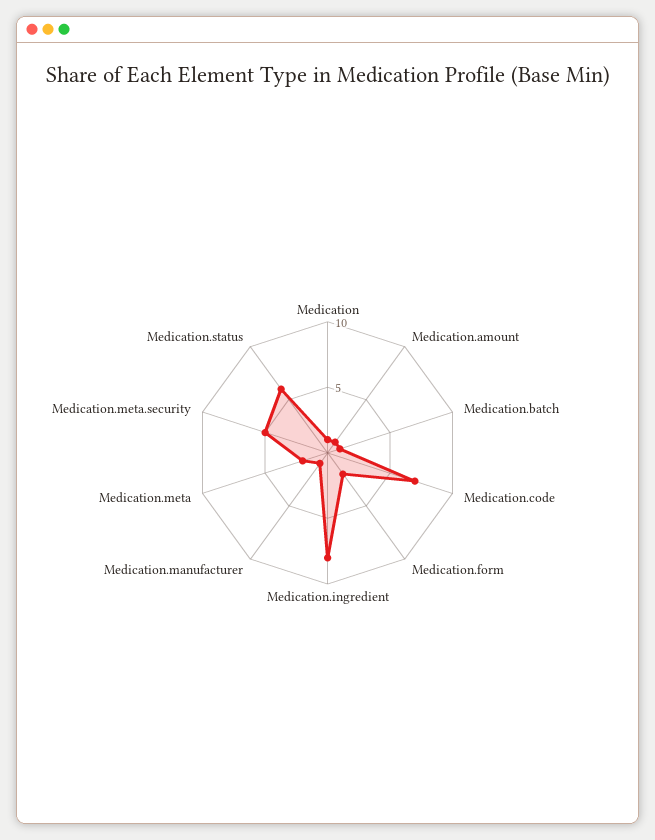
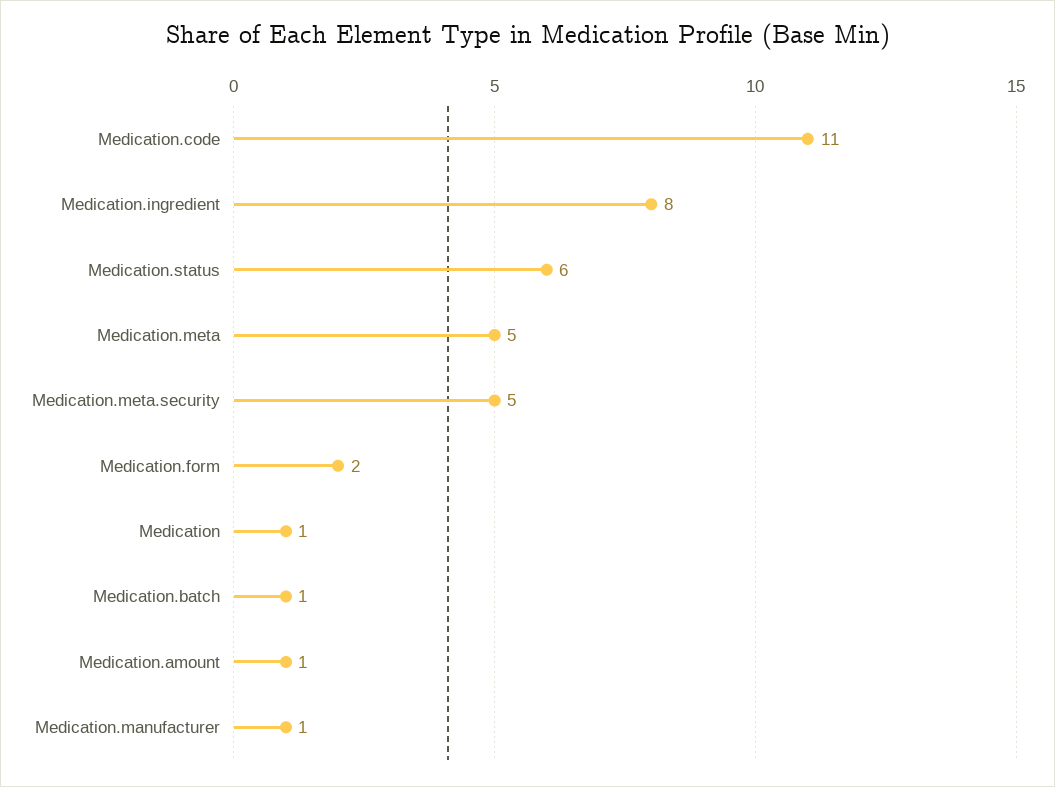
Medication.code: 7 -> 11
Medication.meta: 2 -> 5

